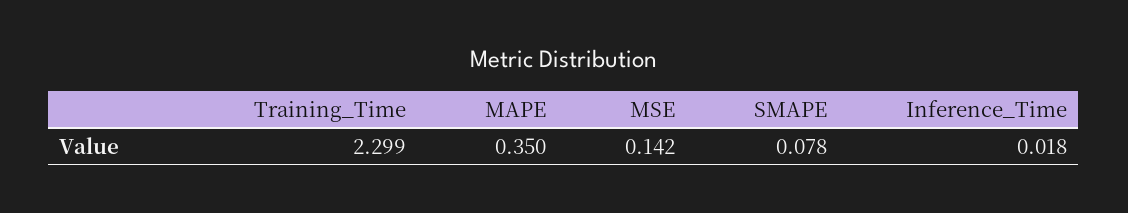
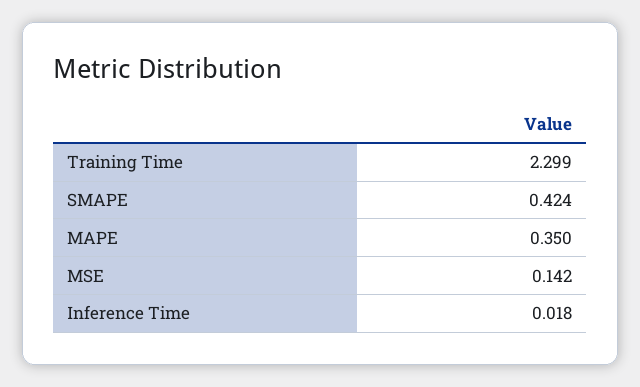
SMAPE: 0.078 -> 0.424

